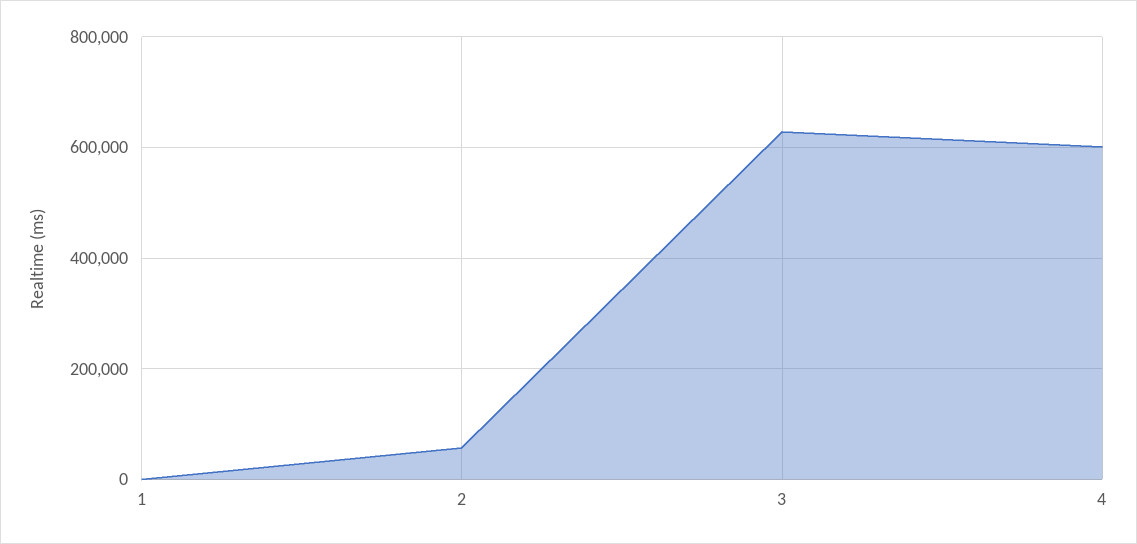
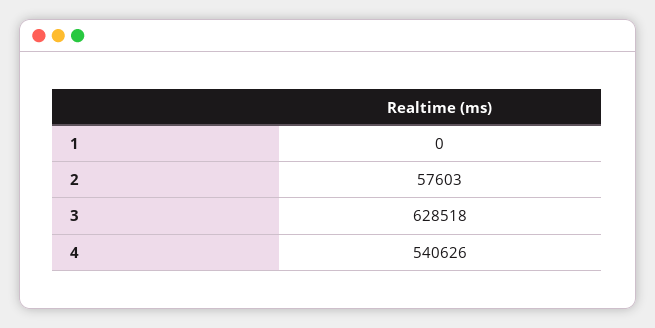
4: 600000 -> 540626

